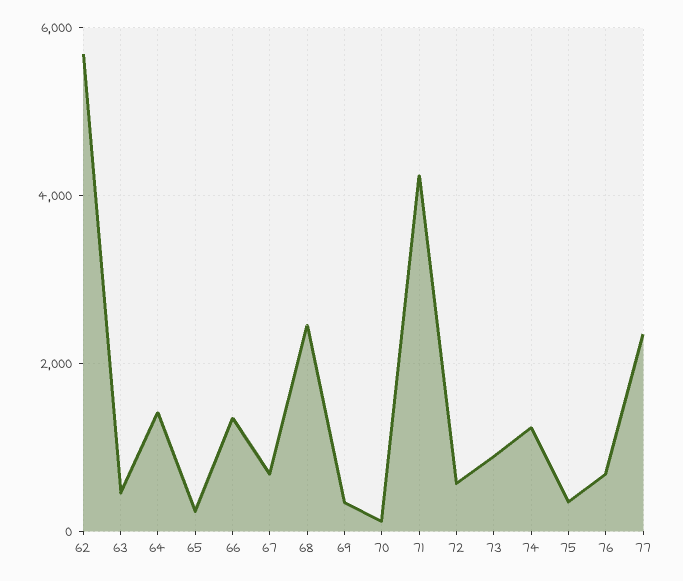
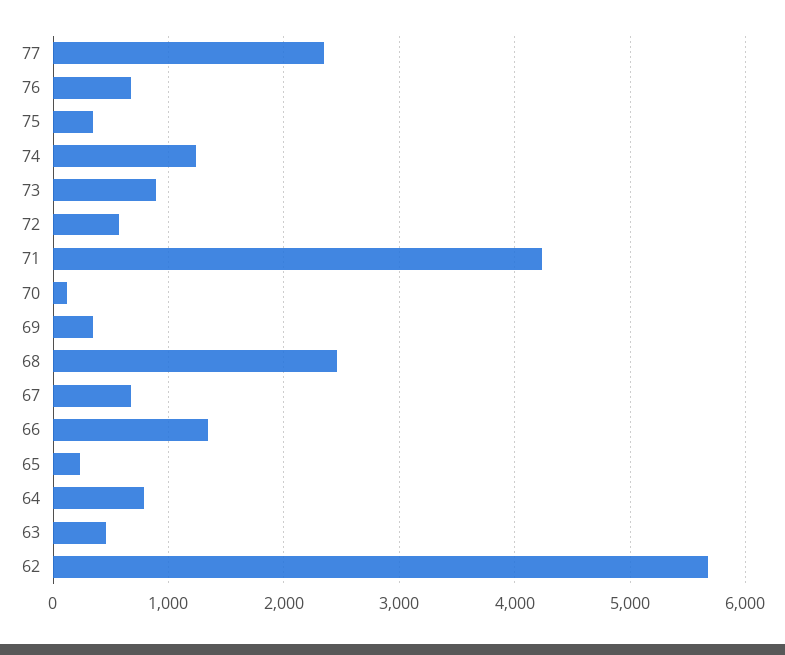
64: 1400 -> 800

